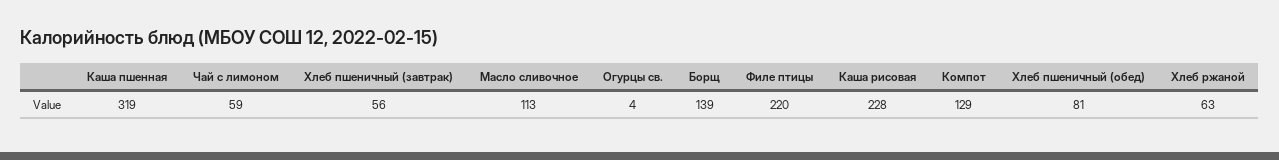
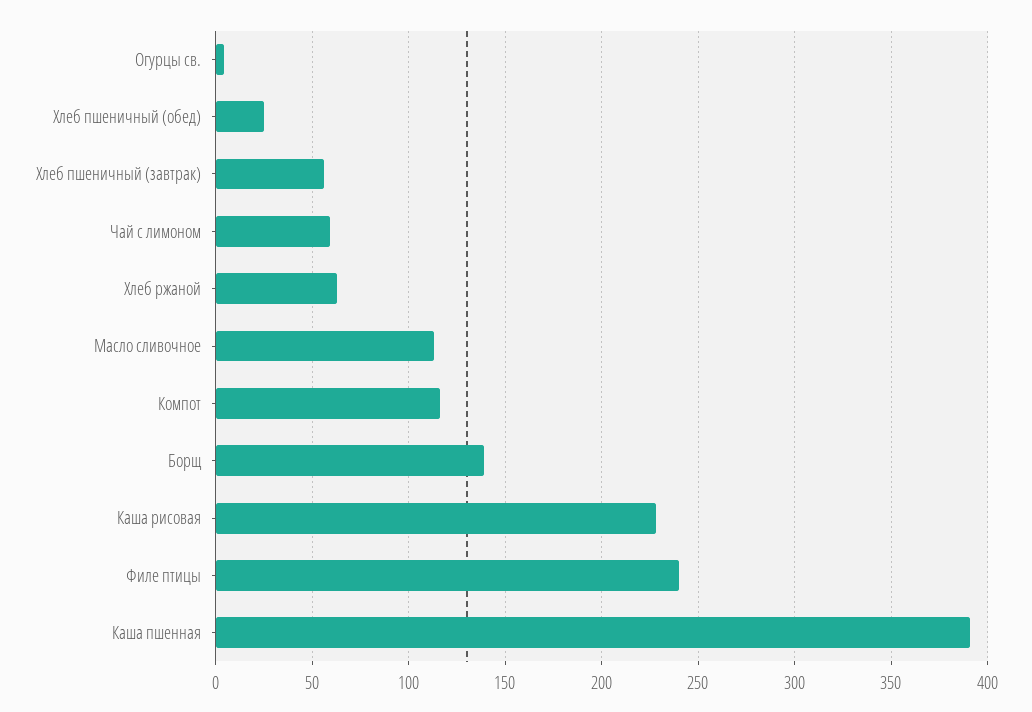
Каша пшенная: 319 -> 390
Филе птицы: 220 -> 240
Компот: 129 -> 115
Хлеб пшеничный (обед): 81 -> 25

